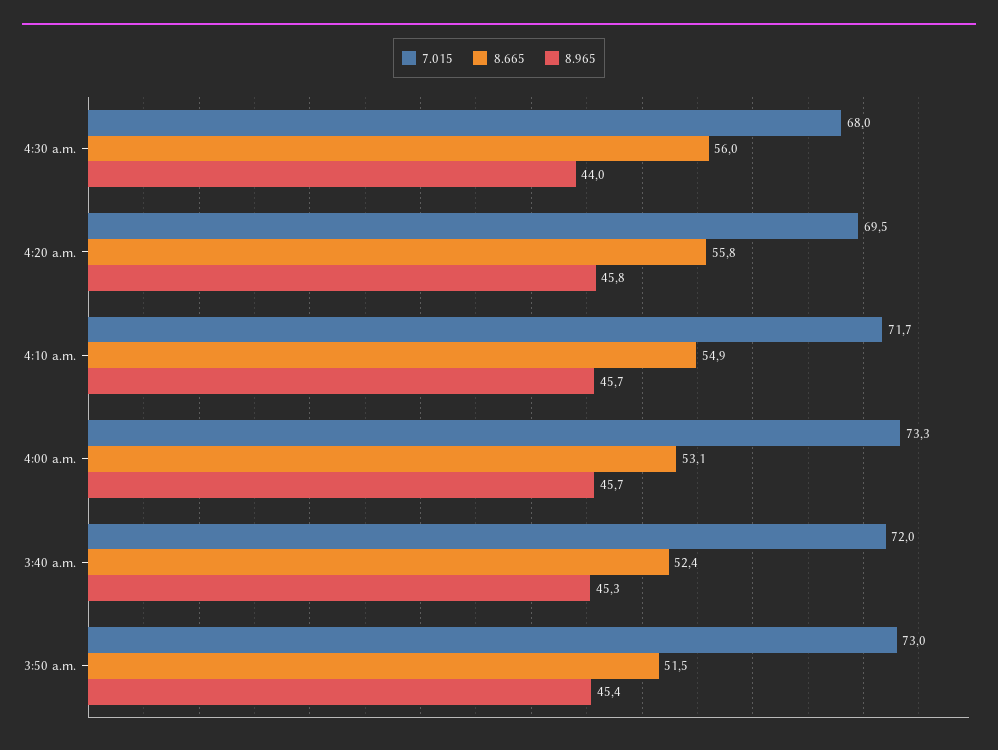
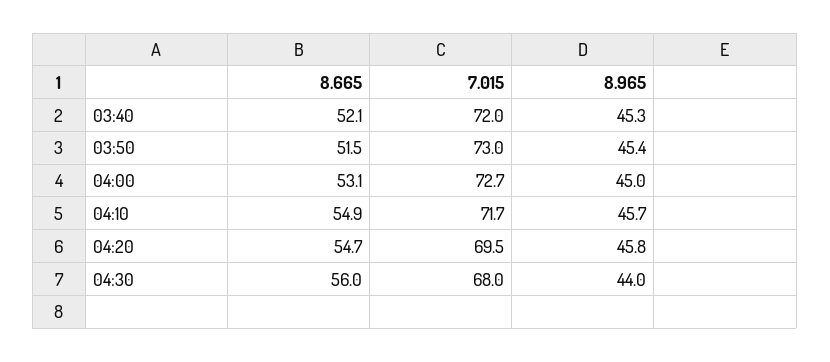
8.665, 4:20 a.m.: 55.8 -> 54.7
7.015, 4:00 a.m.: 73.3 -> 72.7
8.965, 4:00 a.m.: 45.7 -> 45
8.665, 3:40 a.m.: 52.4 -> 52.1

